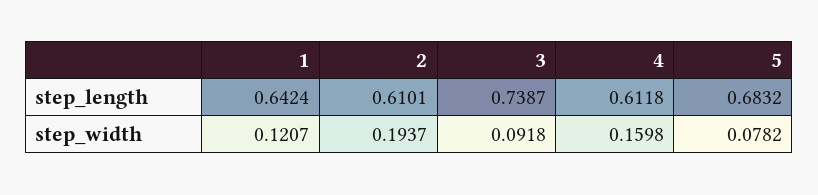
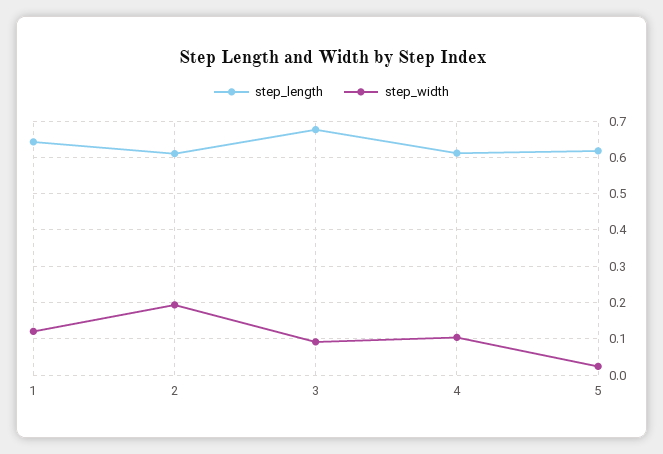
step_length, 3: 0.7387 -> 0.68
step_length, 5: 0.6832 -> 0.62
step_width, 4: 0.1598 -> 0.1
step_width, 5: 0.0782 -> 0.02

